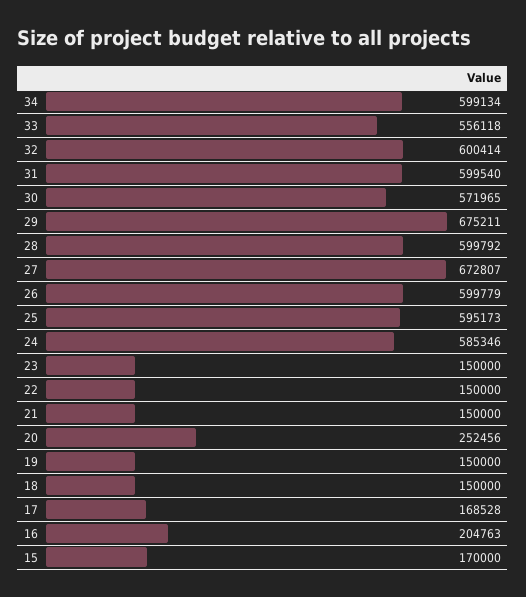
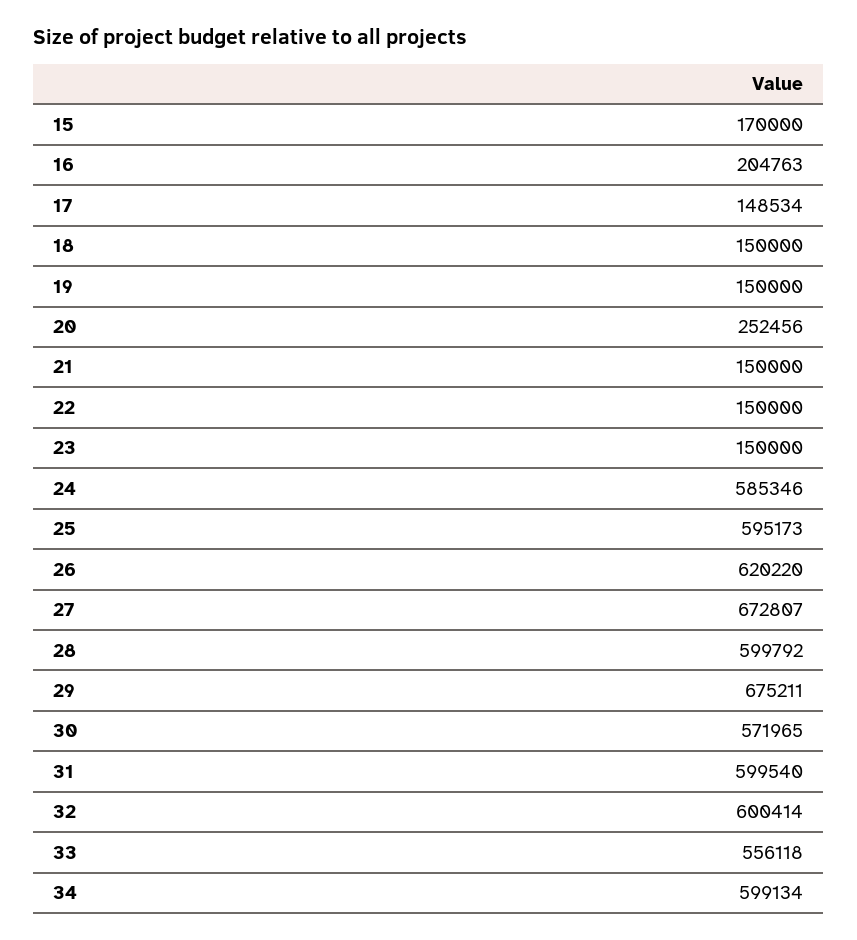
26: 599779 -> 620220
17: 168528 -> 148534

